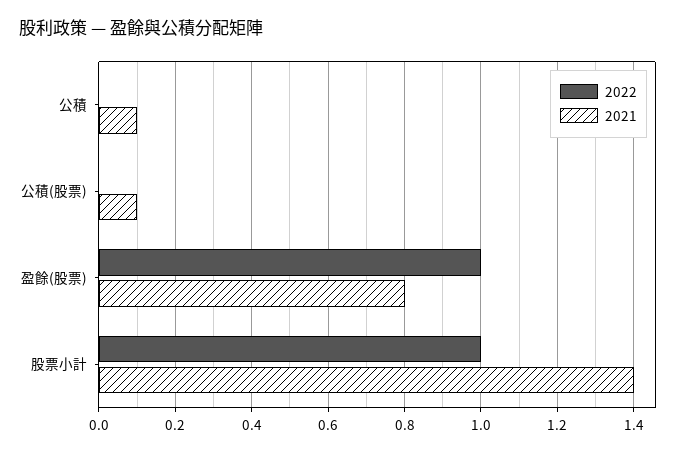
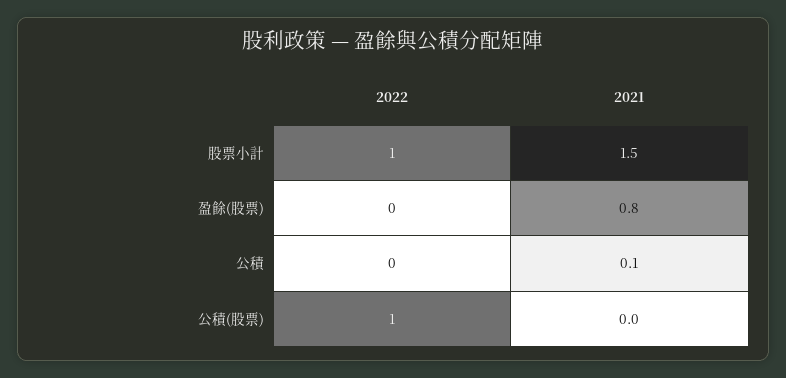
2022, 公積(股票): 0 -> 1
2021, 公積(股票): 0.1 -> 0
2022, 盈餘(股票): 1 -> 0
2021, 股票小計: 1.4 -> 1.5

